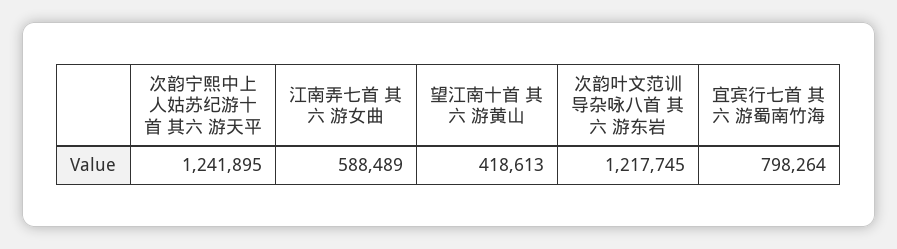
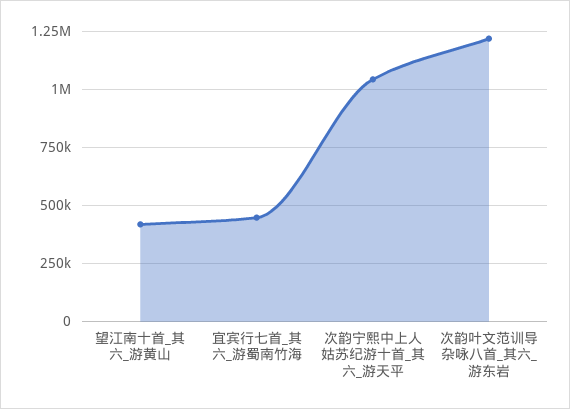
次韵宁熙中上人姑苏纪游十首 其六 游天平: 1241895 -> 1050000
江南弄七首 其六 游女曲: 588489 -> none
宜宾行七首 其六 游蜀南竹海: 798264 -> 450000

